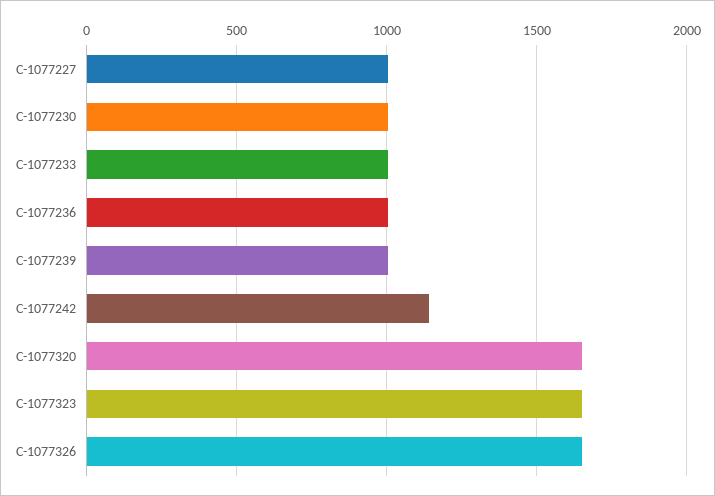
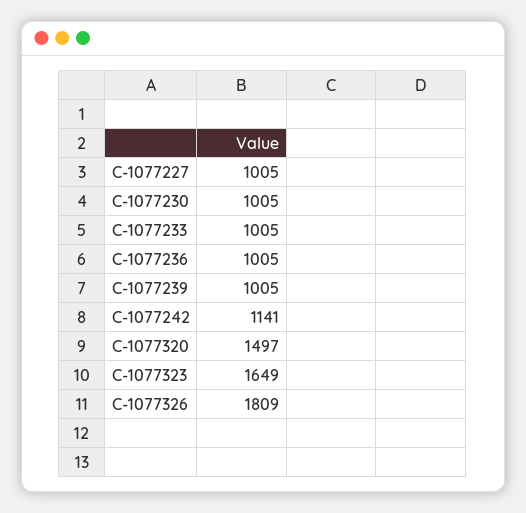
C-1077320: 1650 -> 1497
C-1077326: 1650 -> 1809

